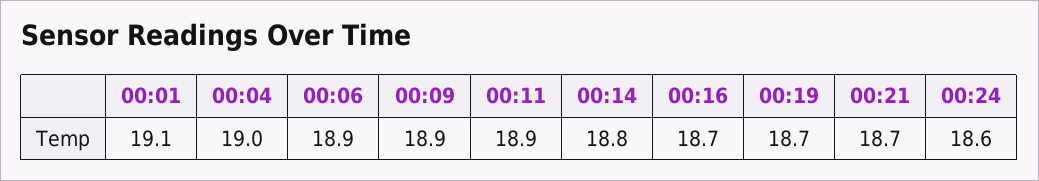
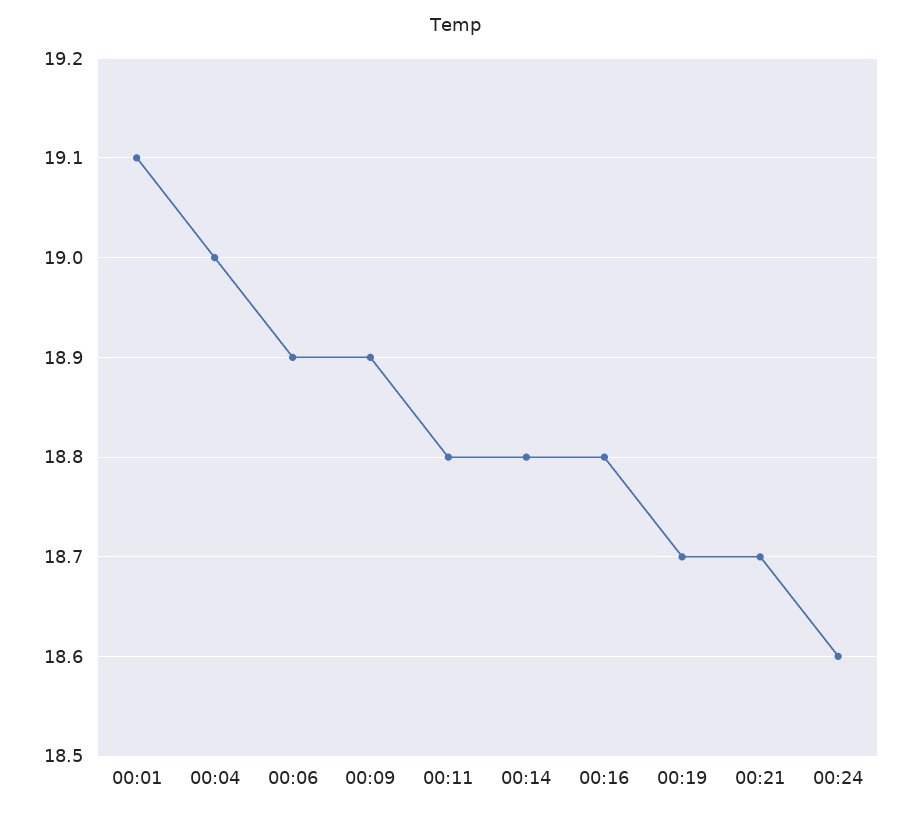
00:11: 18.9 -> 18.8
00:16: 18.7 -> 18.8

